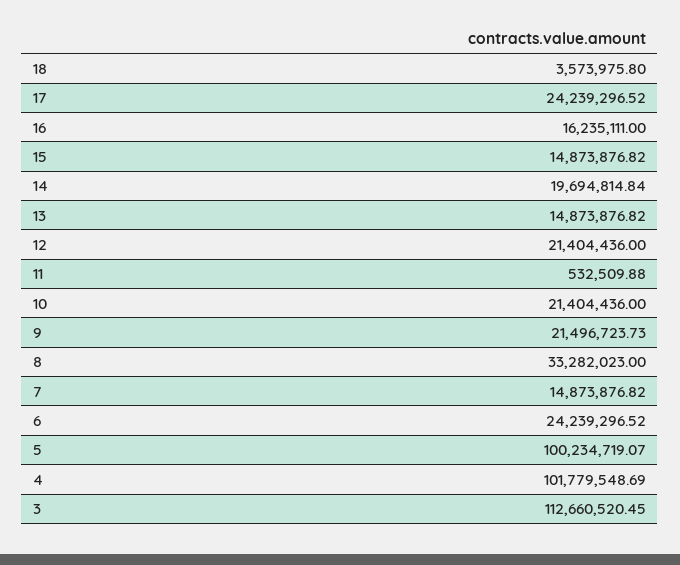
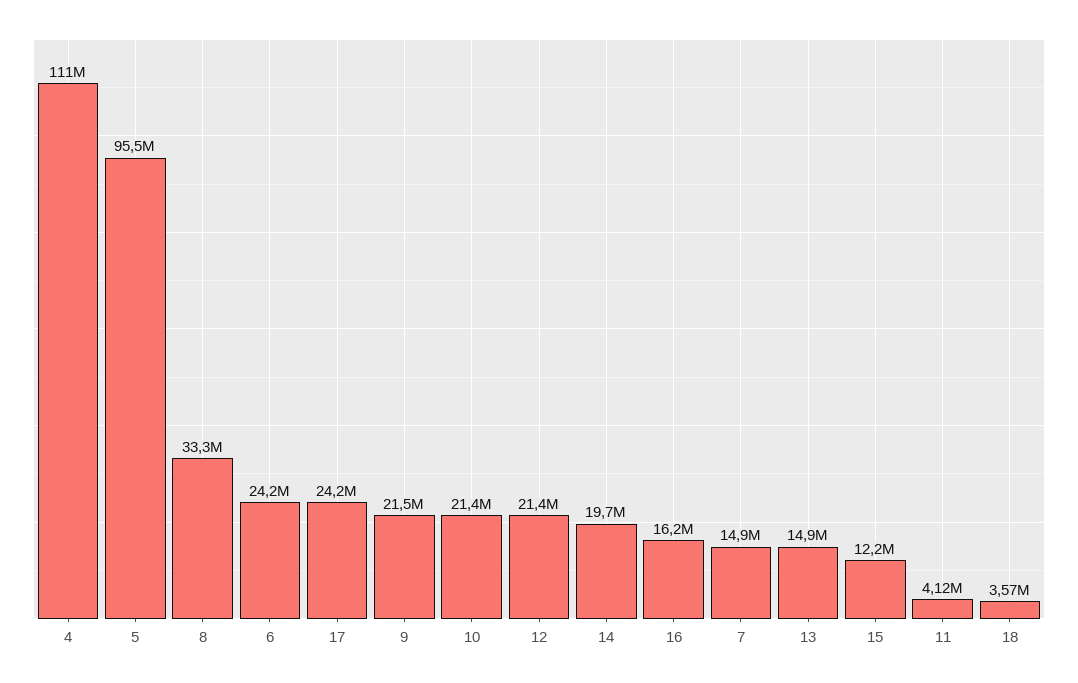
15: 14873876.82 -> 12200000
11: 532509.88 -> 4120000
5: 100234719.07 -> 95500000
4: 101779548.69 -> 111000000
3: 112660520.45 -> none

